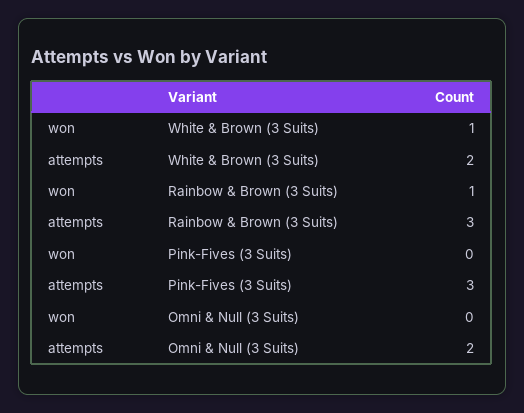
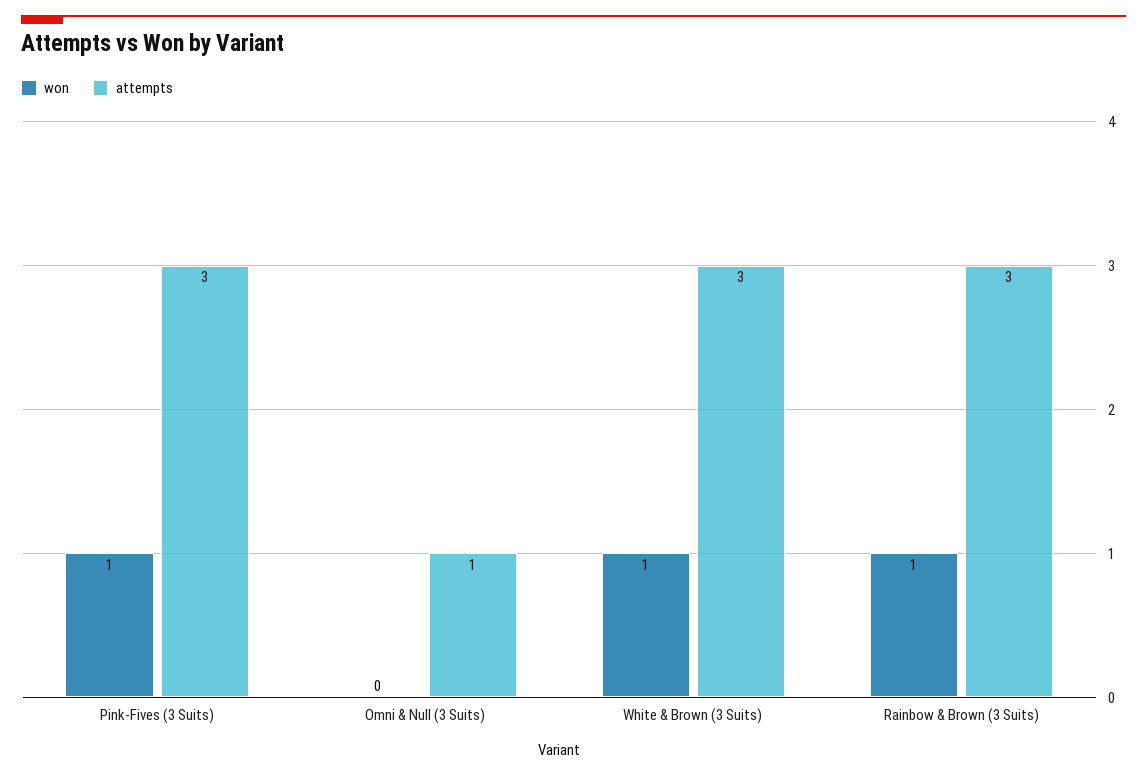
attempts, White & Brown (3 Suits): 2 -> 3
won, Pink-Fives (3 Suits): 0 -> 1
attempts, Omni & Null (3 Suits): 2 -> 1

